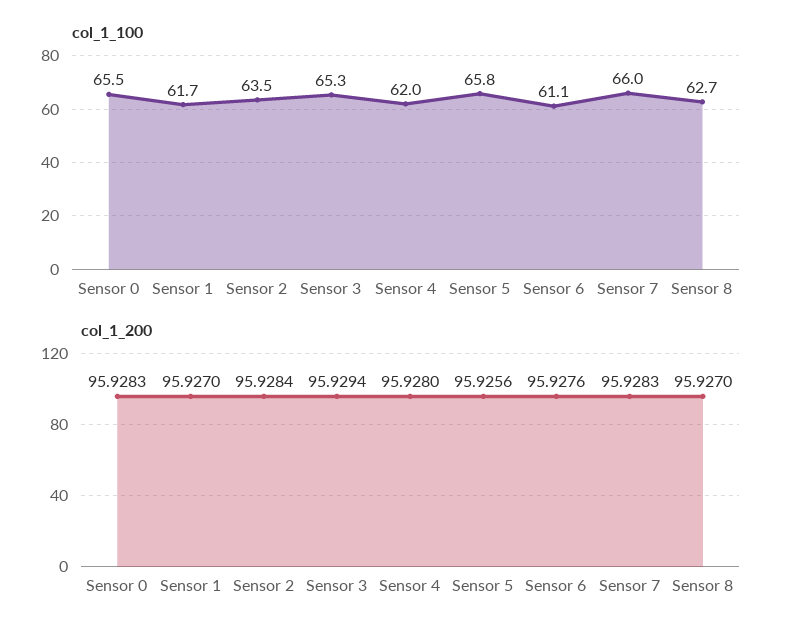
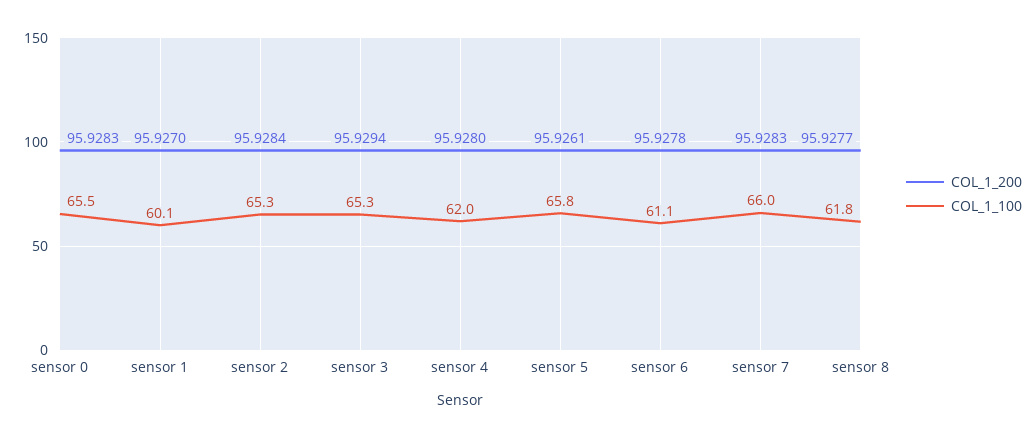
col_1_100, Sensor 1: 61.7 -> 60.1
col_1_100, Sensor 2: 63.5 -> 65.3
col_1_100, Sensor 8: 62.7 -> 61.8
col_1_200, Sensor 5: 95.9256 -> 95.9261
col_1_200, Sensor 6: 95.9276 -> 95.9278
col_1_200, Sensor 8: 95.927 -> 95.9277

